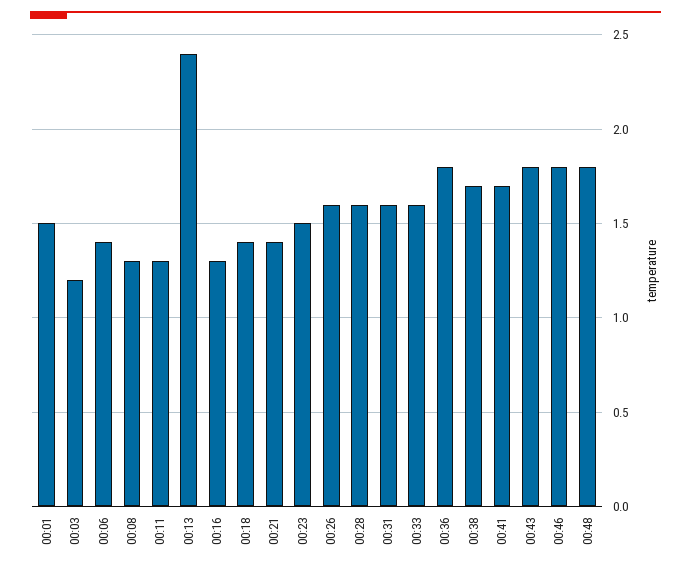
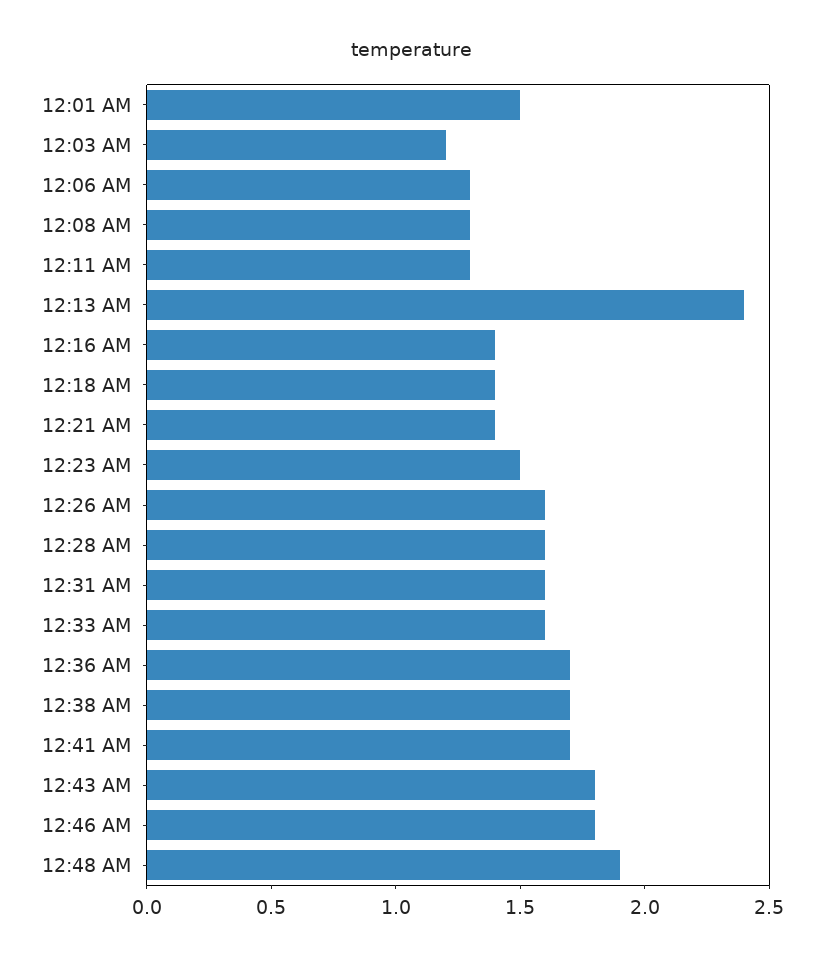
00:06: 1.4 -> 1.3
00:16: 1.3 -> 1.4
00:36: 1.8 -> 1.7
00:48: 1.8 -> 1.9

